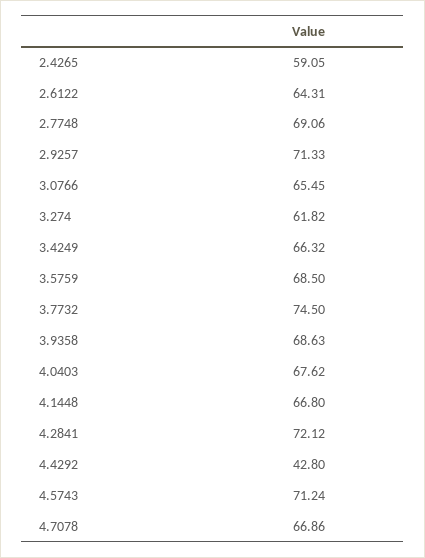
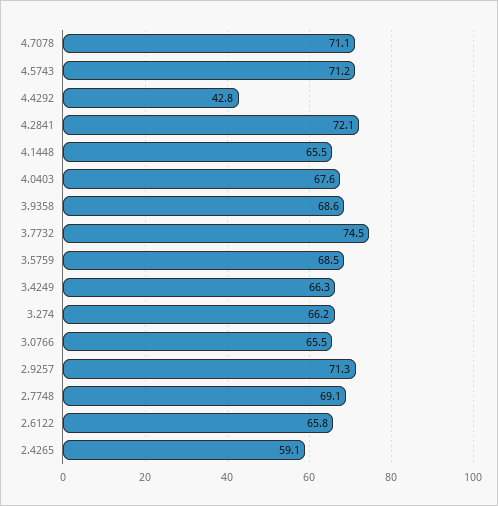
2.6122: 64.31 -> 65.8
3.274: 61.82 -> 66.2
4.1448: 66.8 -> 65.5
4.7078: 66.86 -> 71.1

